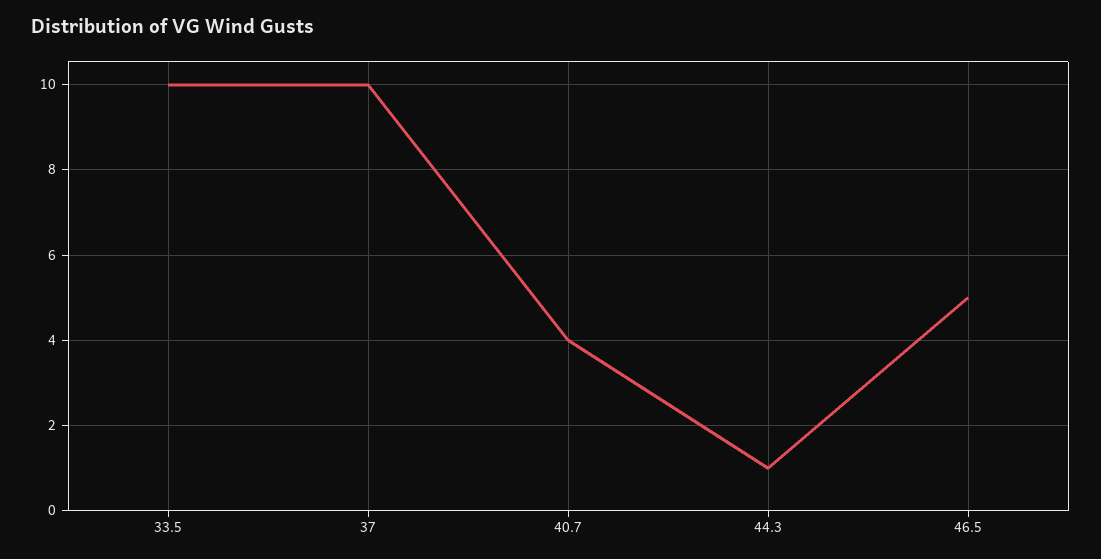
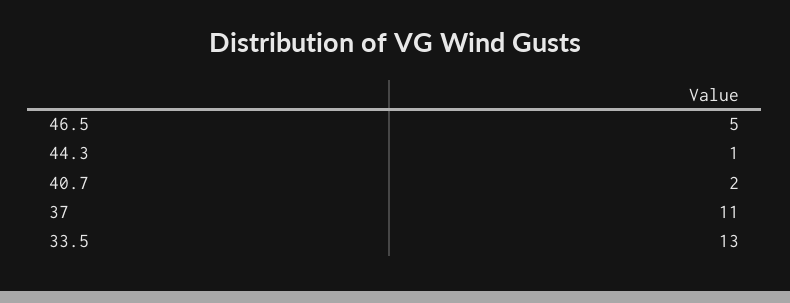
33.5: 10 -> 13
37: 10 -> 11
40.7: 4 -> 2

